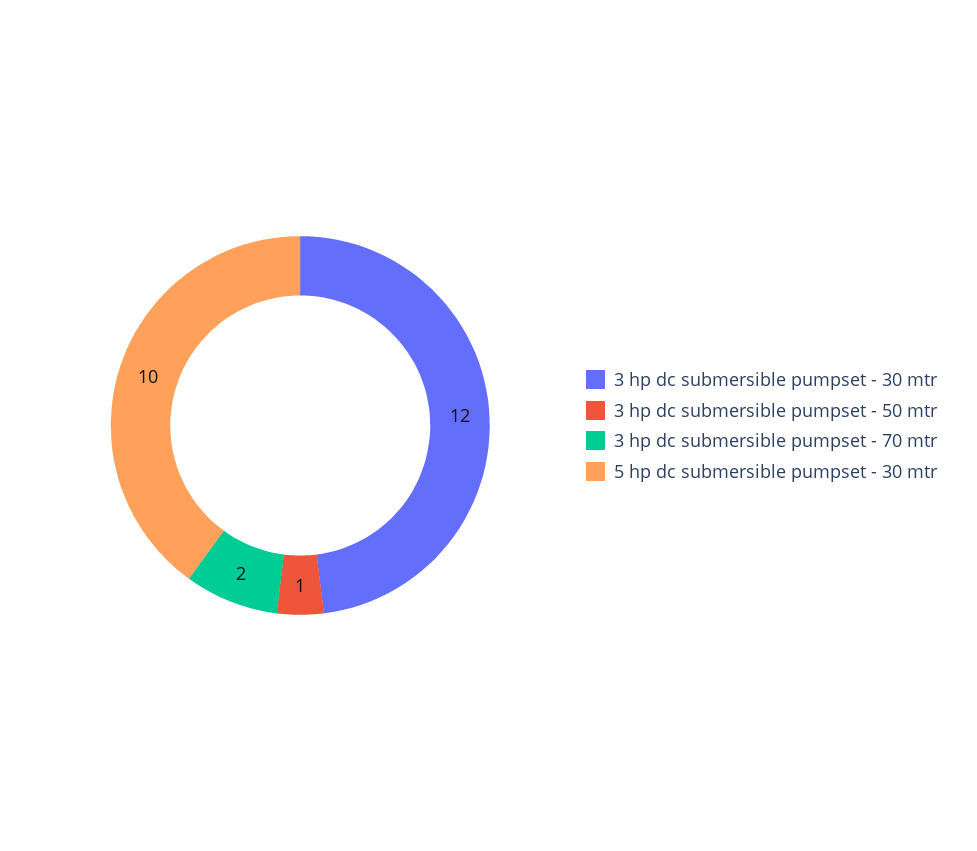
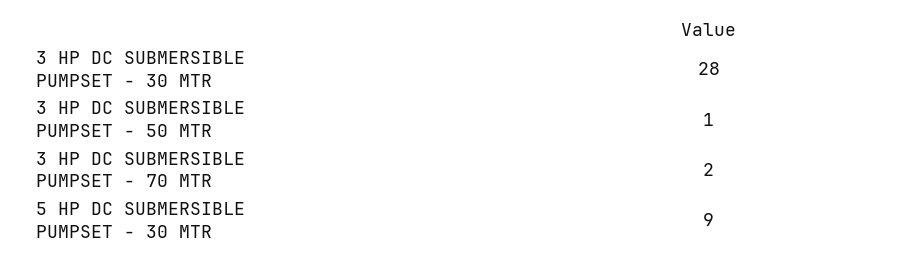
3 hp dc submersible pumpset - 30 mtr: 12 -> 28
5 hp dc submersible pumpset - 30 mtr: 10 -> 9

